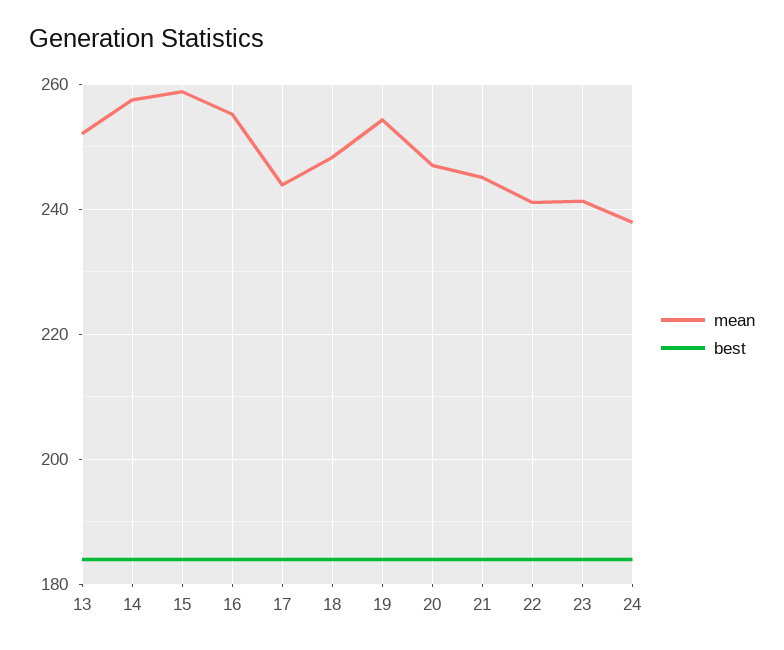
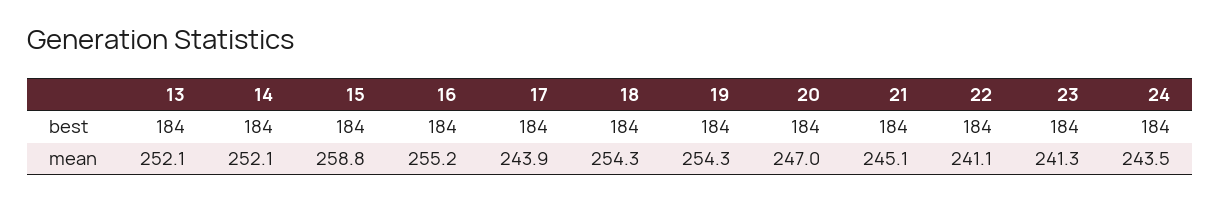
mean, 14: 258 -> 252.1
mean, 18: 248 -> 254.3
mean, 24: 238 -> 243.5

